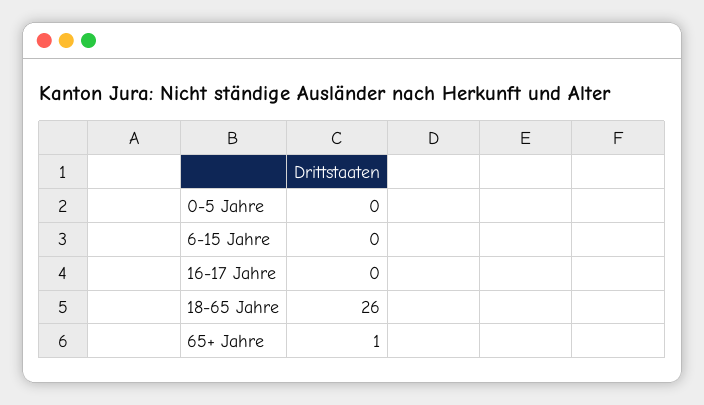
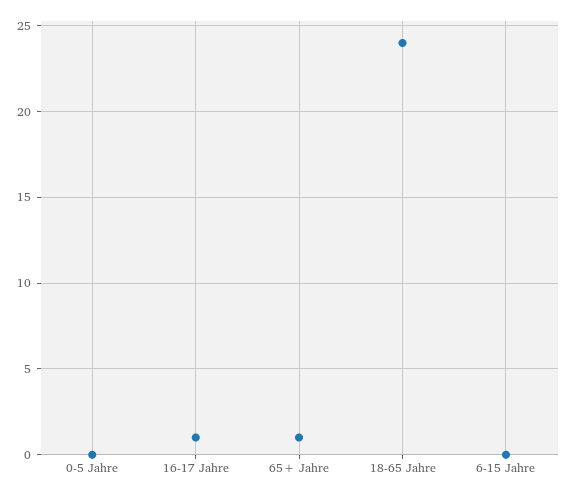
16-17 Jahre: 0 -> 1
18-65 Jahre: 26 -> 24

